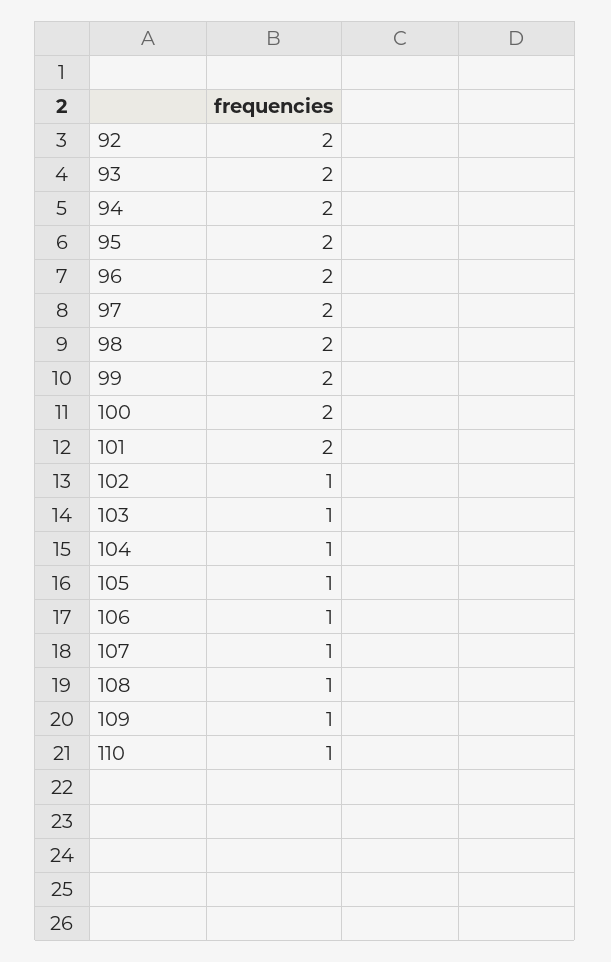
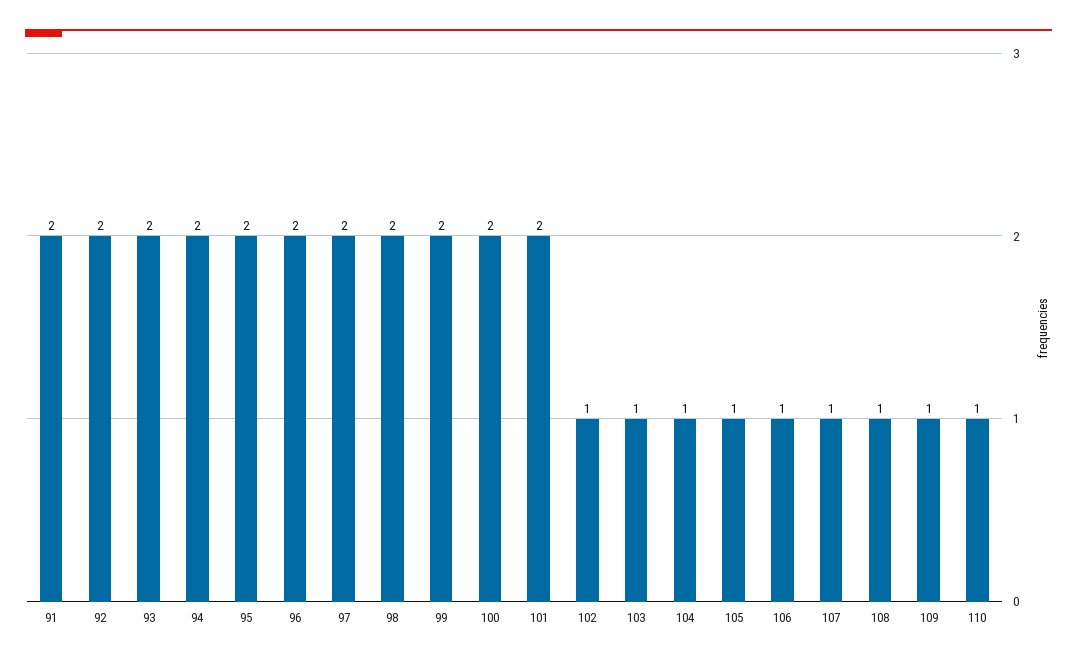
91: none -> 2

